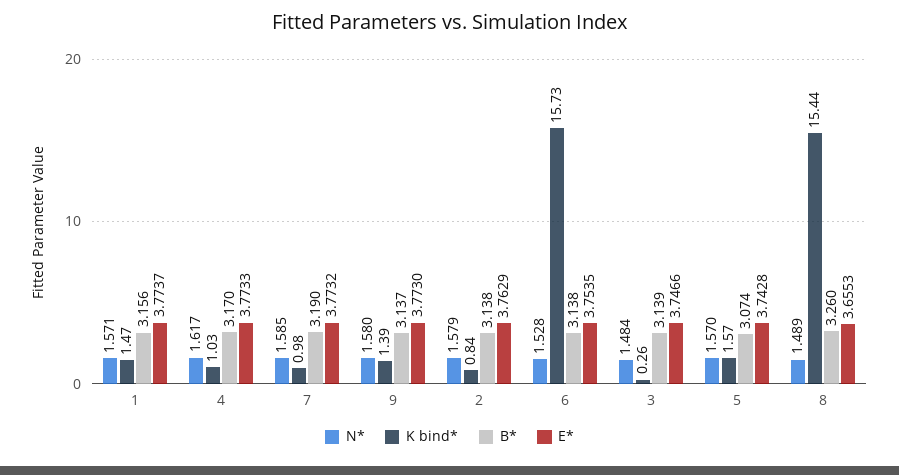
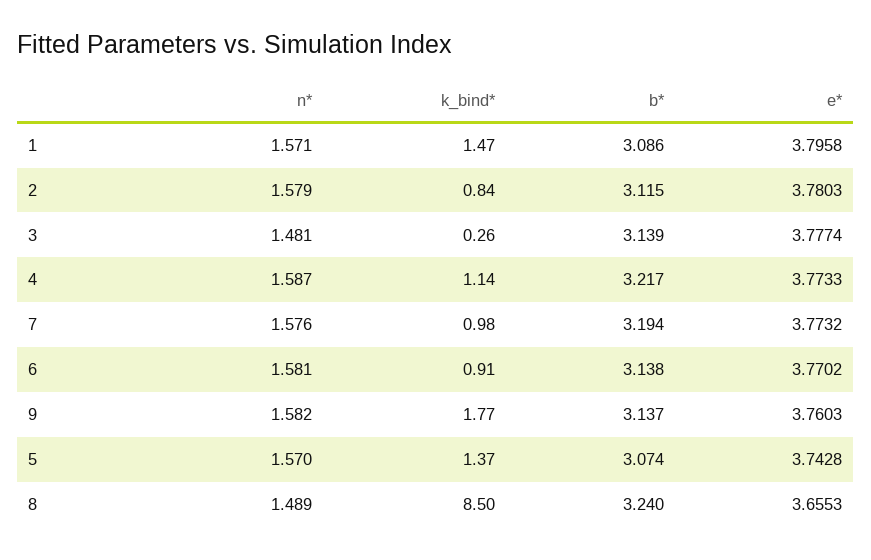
B*, 1: 3.156 -> 3.086
E*, 1: 3.7737 -> 3.7958
N*, 4: 1.617 -> 1.587
K bind*, 4: 1.03 -> 1.14
B*, 4: 3.17 -> 3.217
N*, 7: 1.585 -> 1.576
B*, 7: 3.19 -> 3.194
N*, 9: 1.58 -> 1.582
K bind*, 9: 1.39 -> 1.77
E*, 9: 3.773 -> 3.7603
B*, 2: 3.138 -> 3.115
E*, 2: 3.7629 -> 3.7803
N*, 6: 1.528 -> 1.581
K bind*, 6: 15.73 -> 0.91
E*, 6: 3.7535 -> 3.7702
N*, 3: 1.484 -> 1.481
E*, 3: 3.7466 -> 3.7774
K bind*, 5: 1.57 -> 1.37
K bind*, 8: 15.44 -> 8.5
B*, 8: 3.26 -> 3.24

